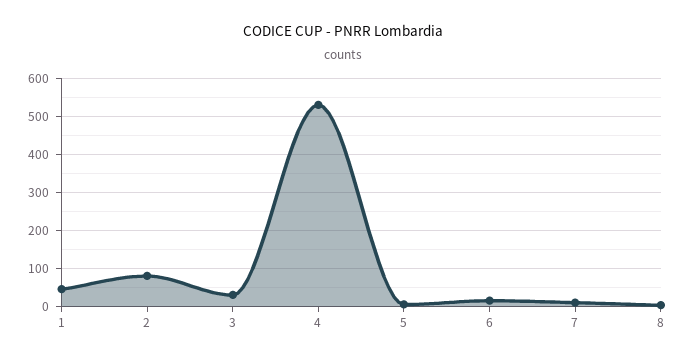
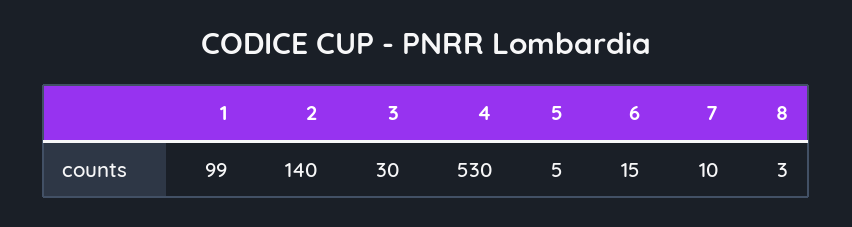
1: 40 -> 99
2: 80 -> 140

